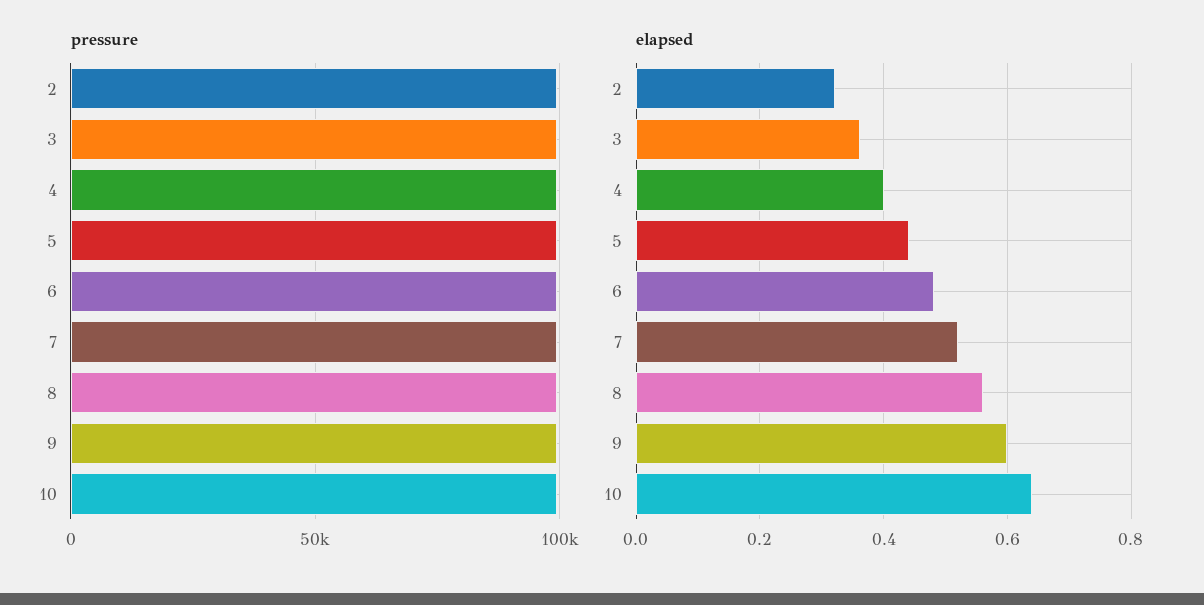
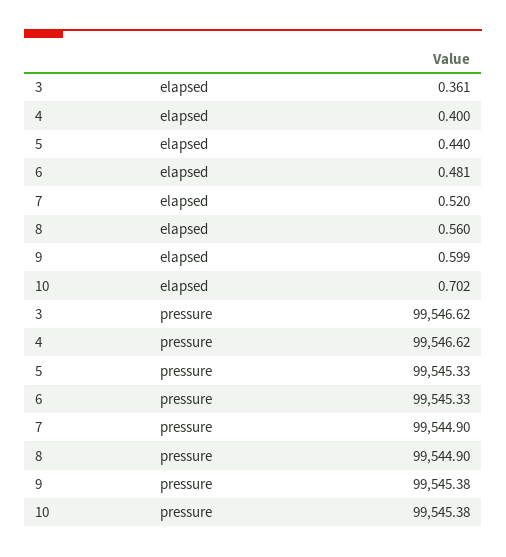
pressure, 2: 100000 -> none
elapsed, 2: 0.32 -> none
elapsed, 10: 0.64 -> 0.702

